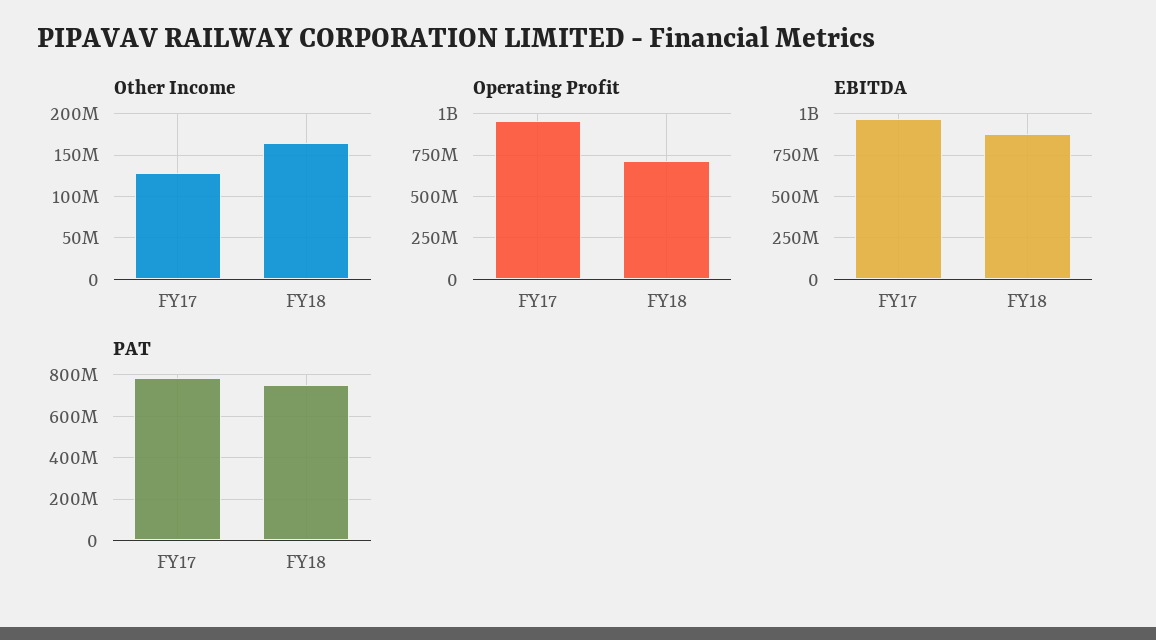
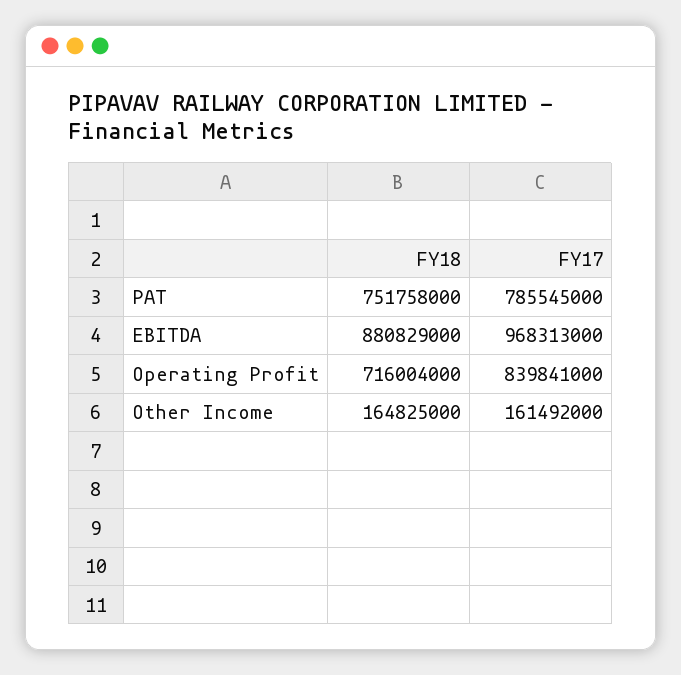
Other Income, FY17: 130000000 -> 161492000
Operating Profit, FY17: 950000000 -> 839841000

